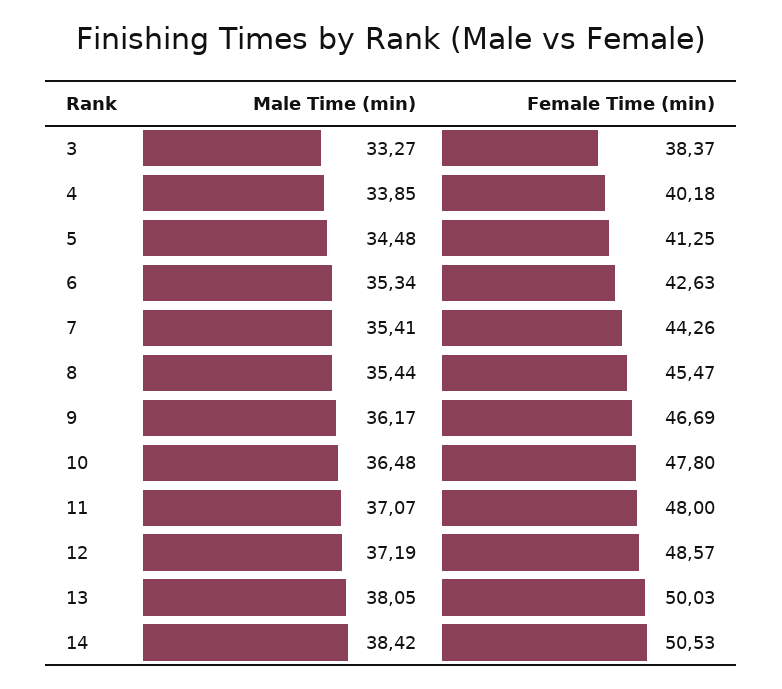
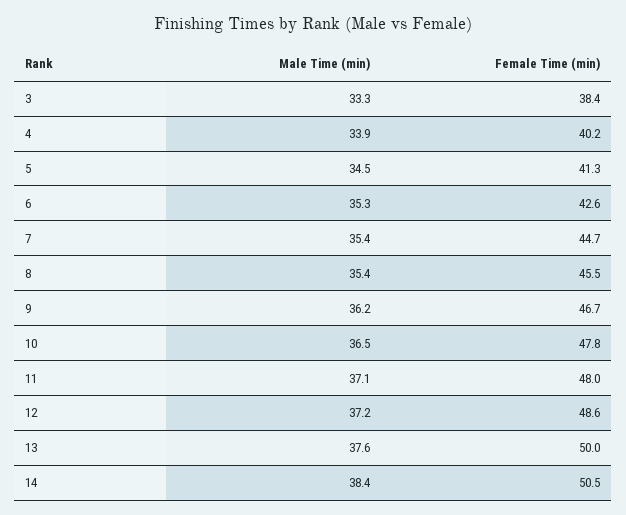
Female Time (min), 7: 44.26 -> 44.7
Male Time (min), 13: 38.05 -> 37.6

